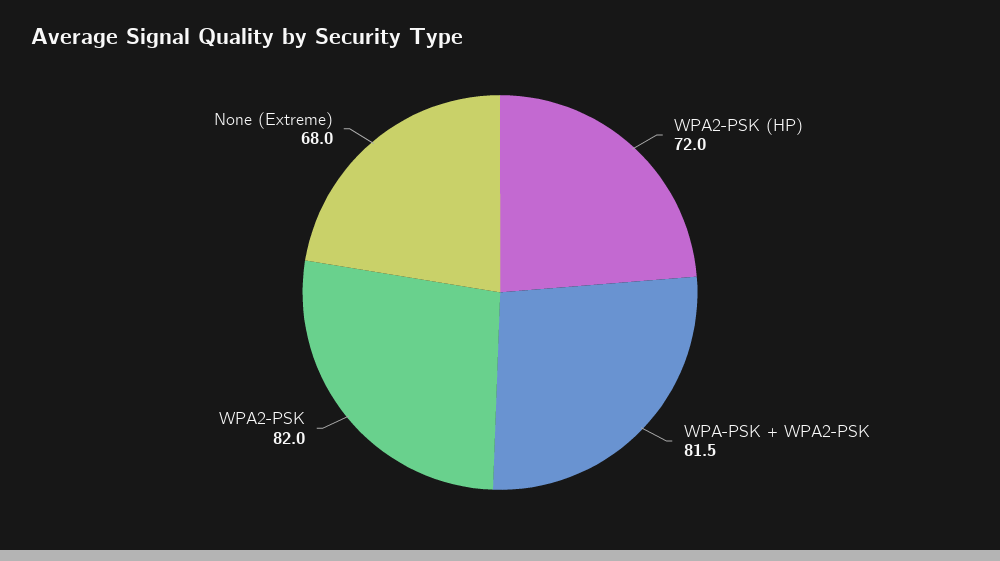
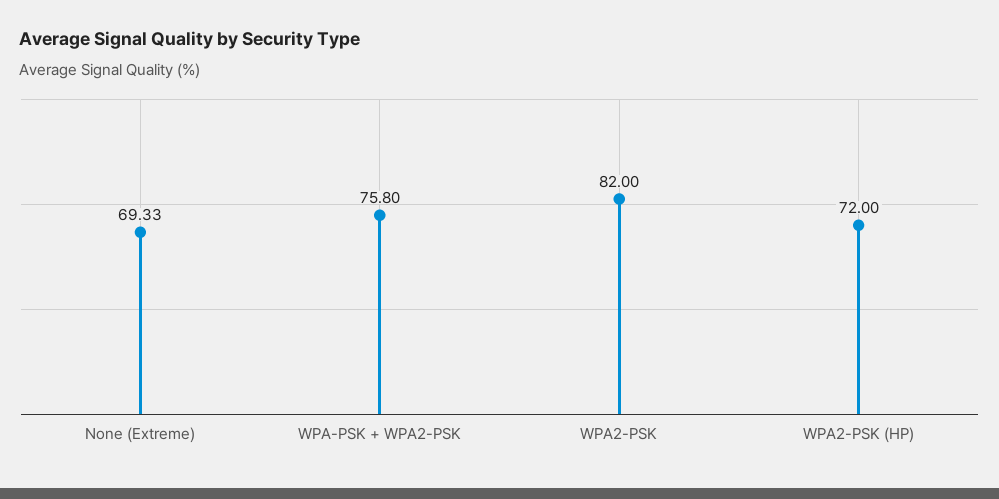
WPA-PSK + WPA2-PSK: 81.5 -> 75.8
None (Extreme): 68 -> 69.33

